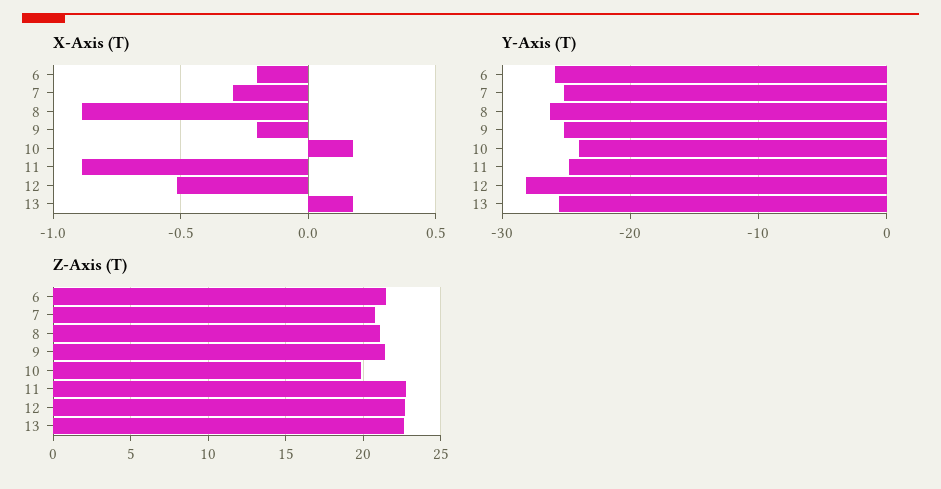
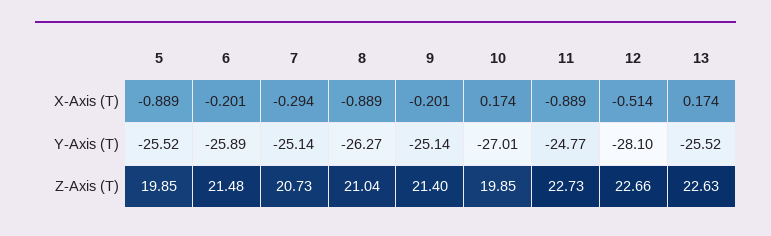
Y-Axis (T), 10: -24 -> -27.01
X-Axis (T), 5: none -> -0.889
Y-Axis (T), 5: none -> -25.52
Z-Axis (T), 5: none -> 19.85

